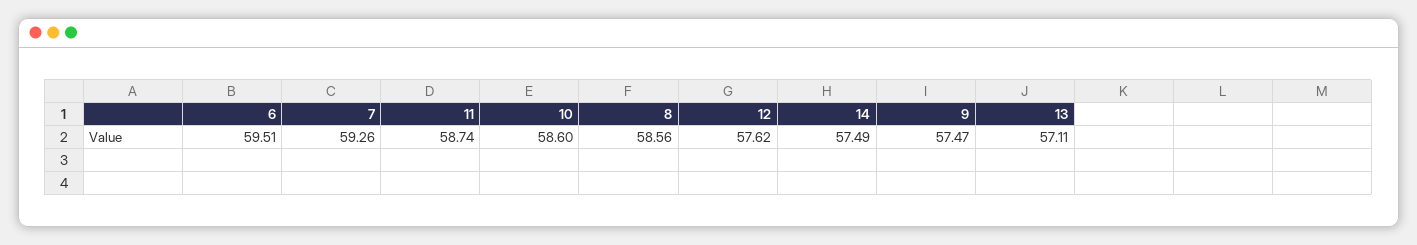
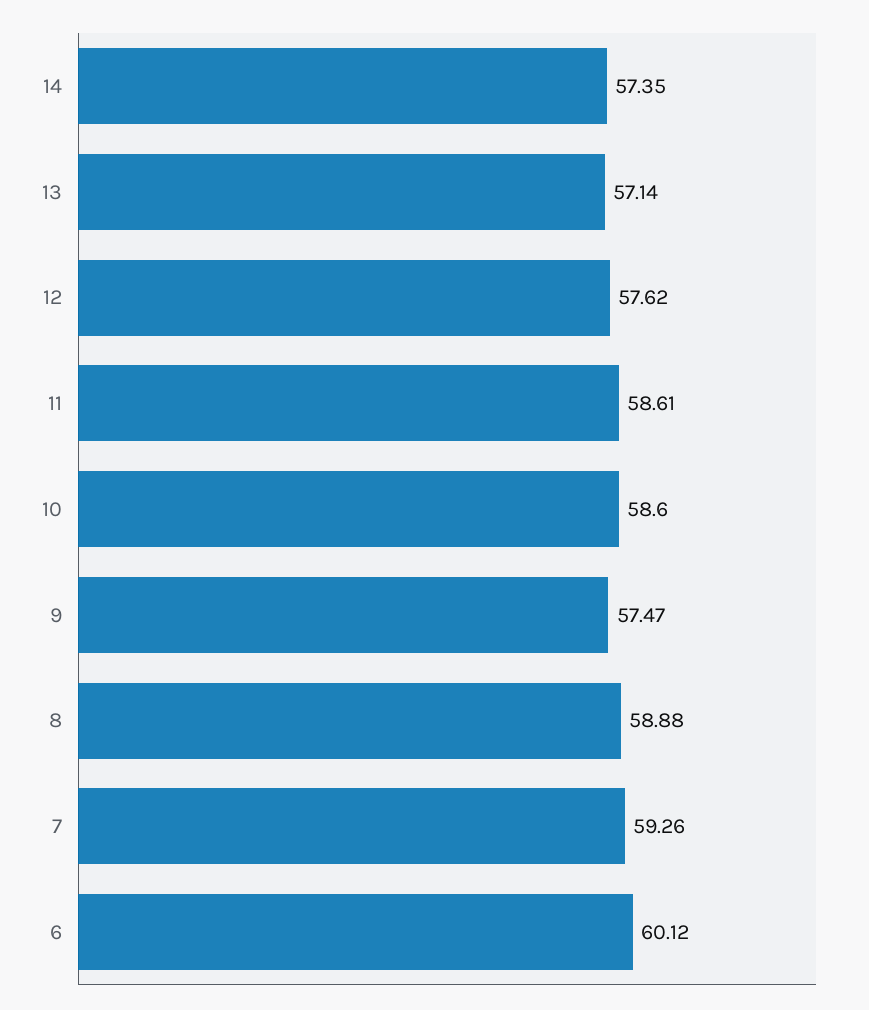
6: 59.51 -> 60.12
11: 58.74 -> 58.61
8: 58.56 -> 58.88
14: 57.49 -> 57.35
13: 57.11 -> 57.14

